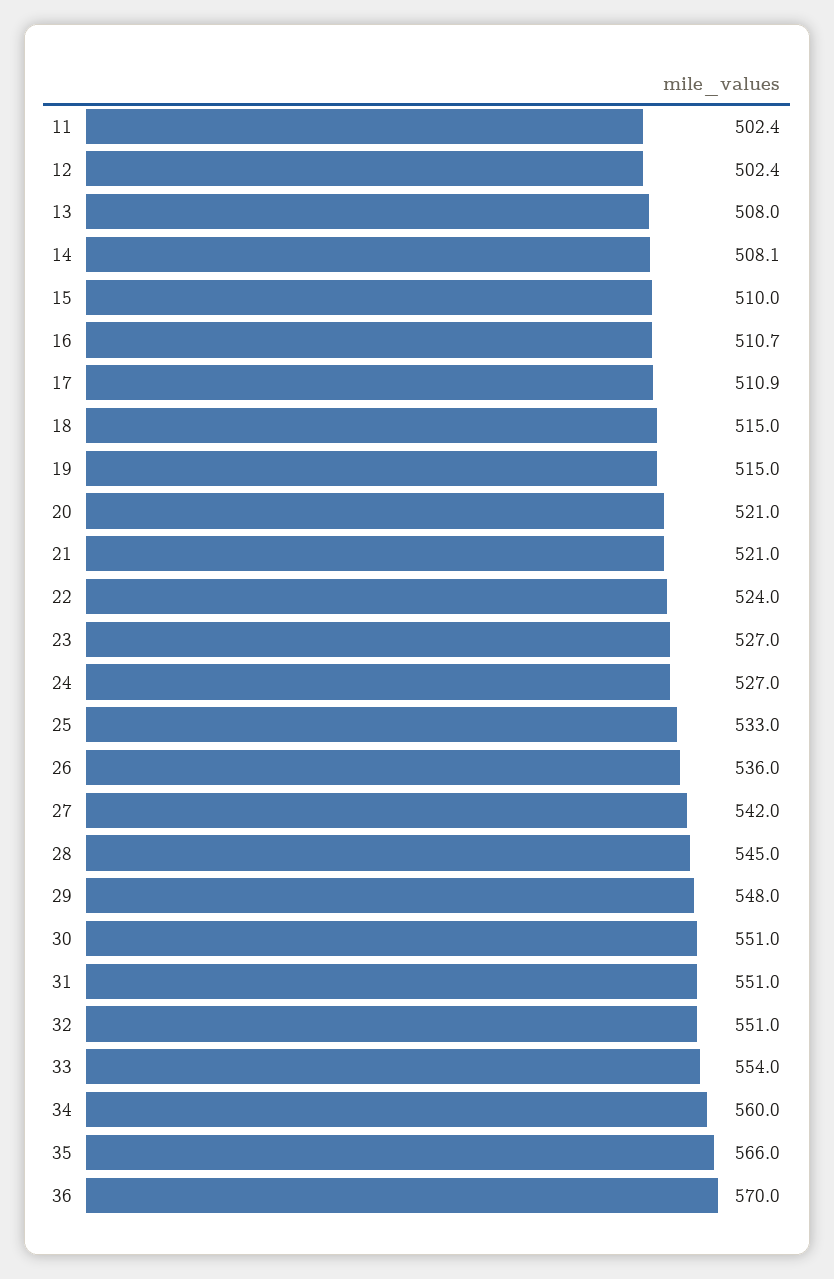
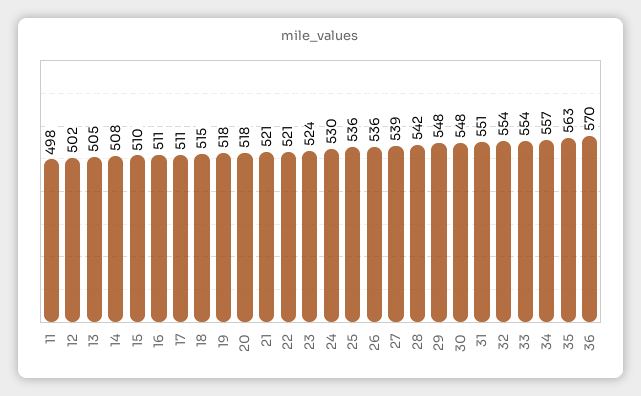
11: 502.4 -> 498
13: 508 -> 505
19: 515 -> 518
20: 521 -> 518
22: 524 -> 521
23: 527 -> 524
24: 527 -> 530
25: 533 -> 536
27: 542 -> 539
28: 545 -> 542
30: 551 -> 548
32: 551 -> 554
34: 560 -> 557
35: 566 -> 563

